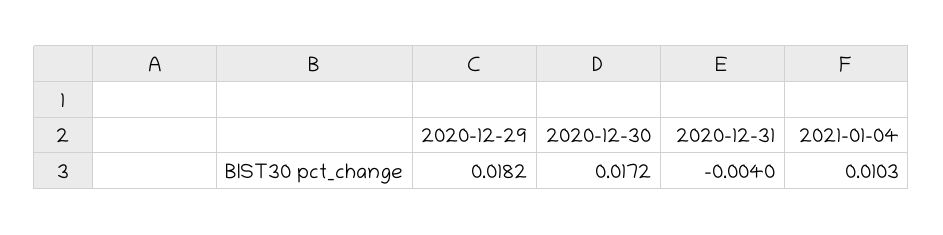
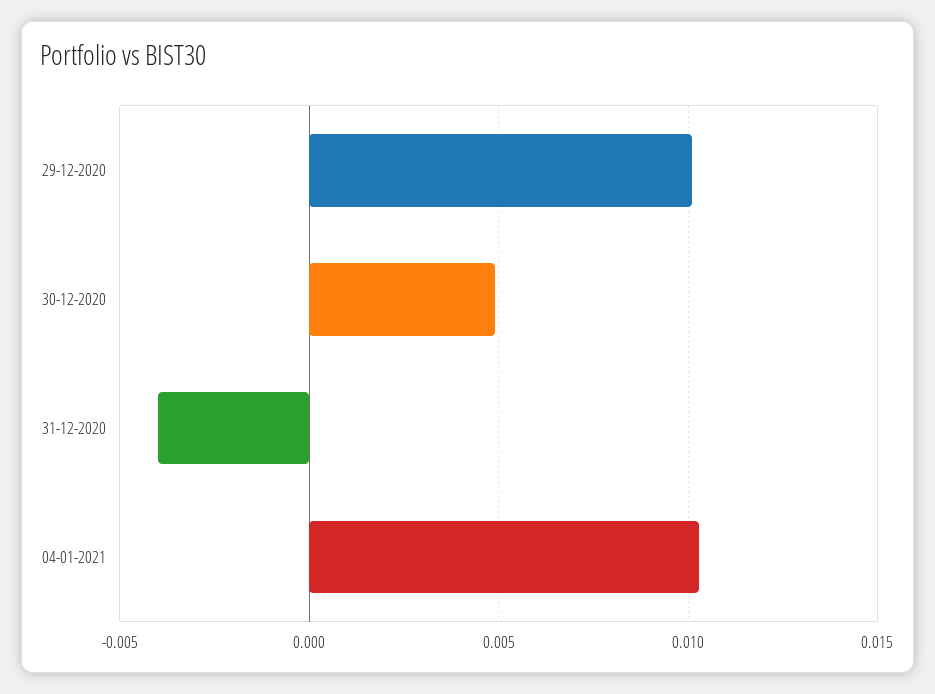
2020-12-29: 0.0182 -> 0.01
2020-12-30: 0.0172 -> 0.005

